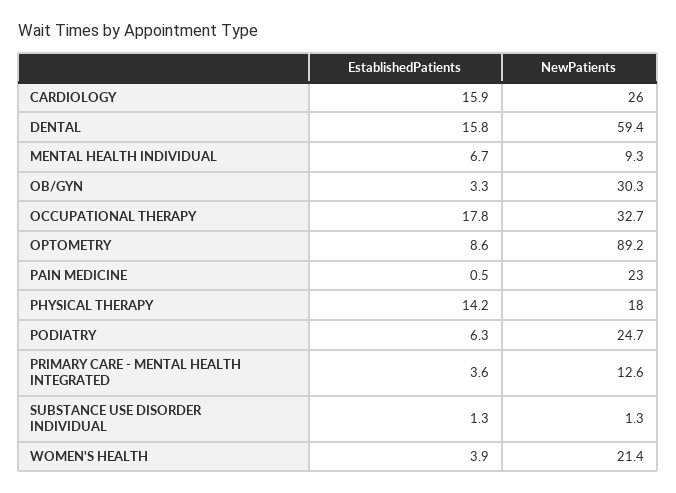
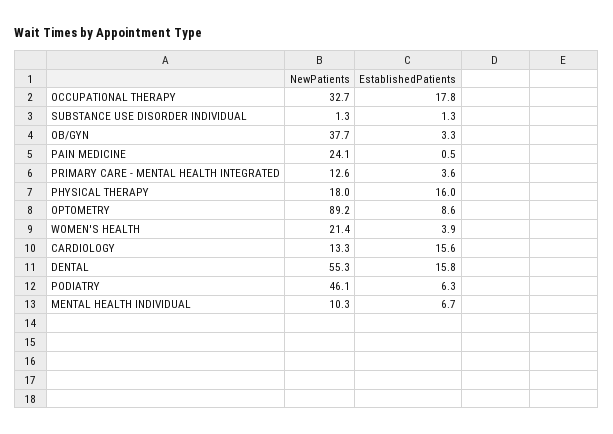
EstablishedPatients, CARDIOLOGY: 15.9 -> 15.6
NewPatients, CARDIOLOGY: 26 -> 13.3
NewPatients, DENTAL: 59.4 -> 55.3
NewPatients, MENTAL HEALTH INDIVIDUAL: 9.3 -> 10.3
NewPatients, OB/GYN: 30.3 -> 37.7
NewPatients, PAIN MEDICINE: 23 -> 24.1
EstablishedPatients, PHYSICAL THERAPY: 14.2 -> 16
NewPatients, PODIATRY: 24.7 -> 46.1

